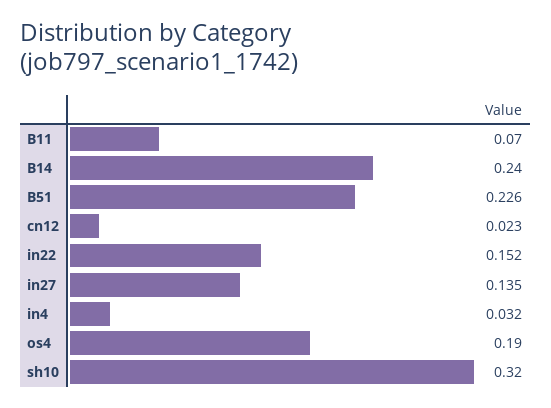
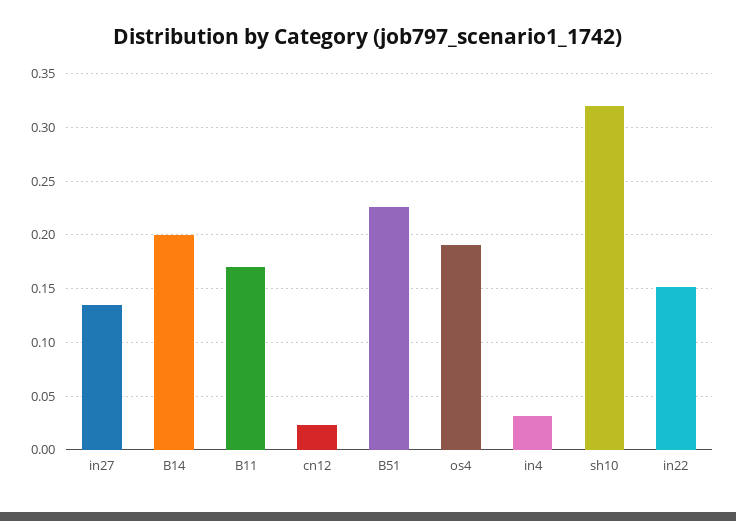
B11: 0.07 -> 0.17
B14: 0.24 -> 0.2

